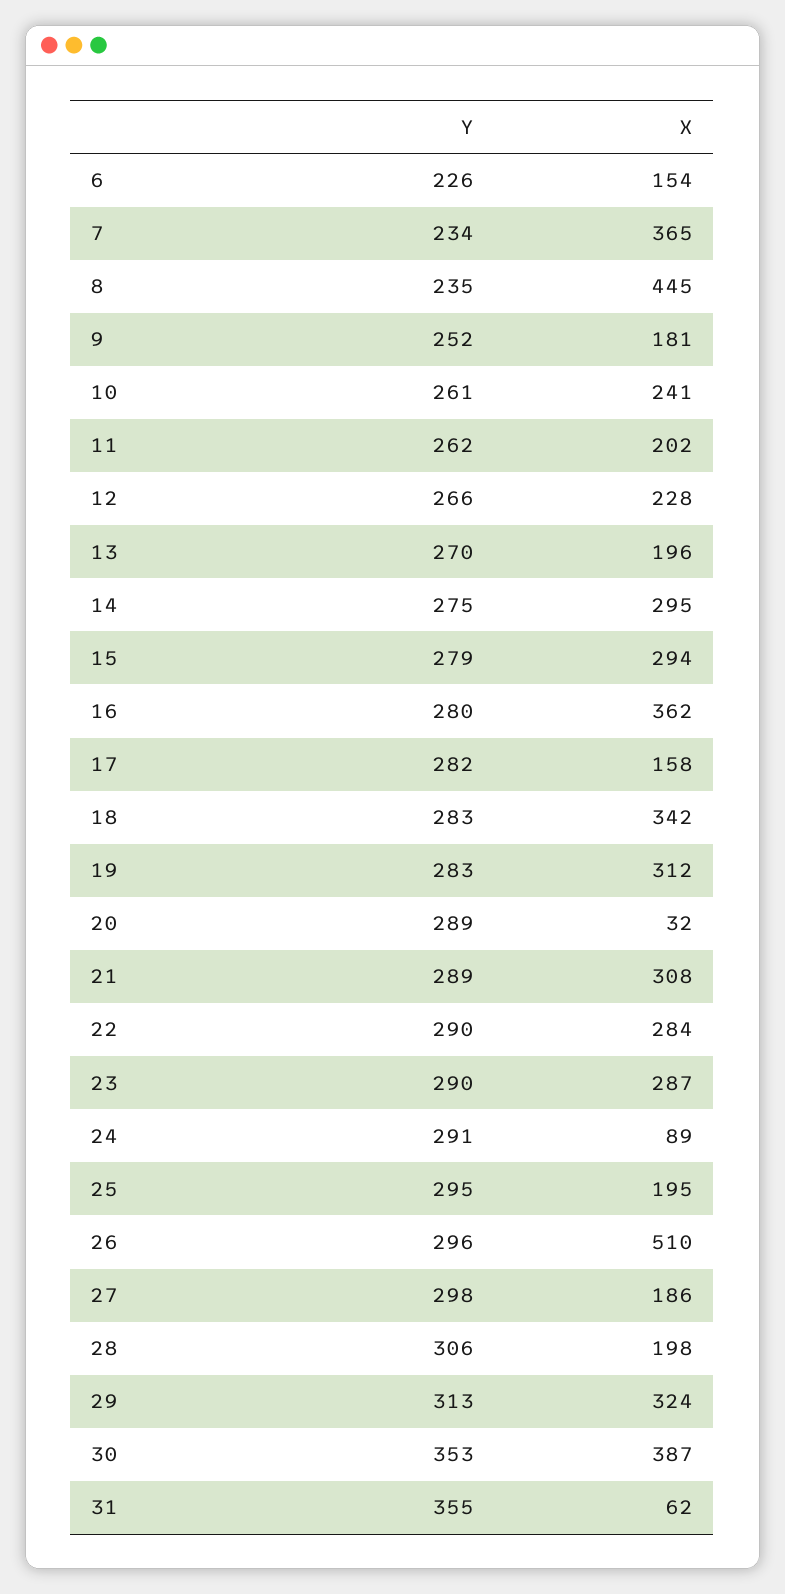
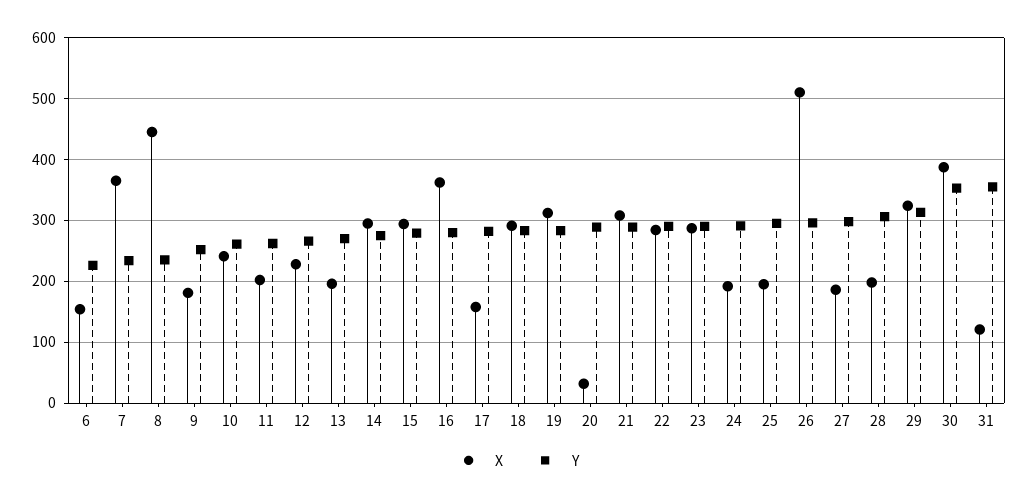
X, 18: 342 -> 290
X, 24: 89 -> 190
X, 31: 62 -> 120

